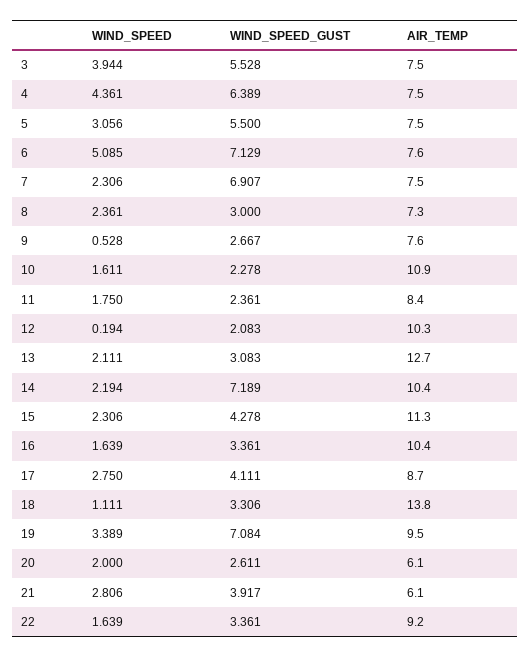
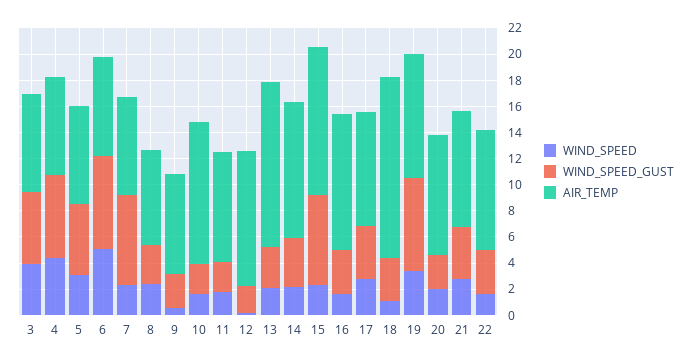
WIND_SPEED_GUST, 14: 7.189 -> 4
WIND_SPEED_GUST, 15: 4.278 -> 7
AIR_TEMP, 20: 6.1 -> 9
AIR_TEMP, 21: 6.1 -> 9

